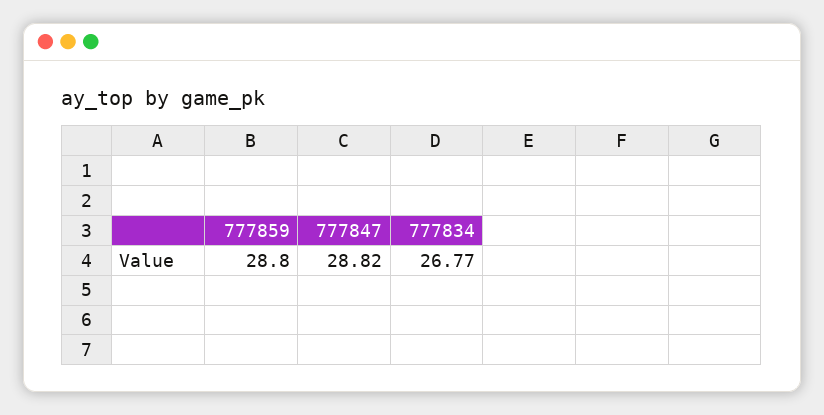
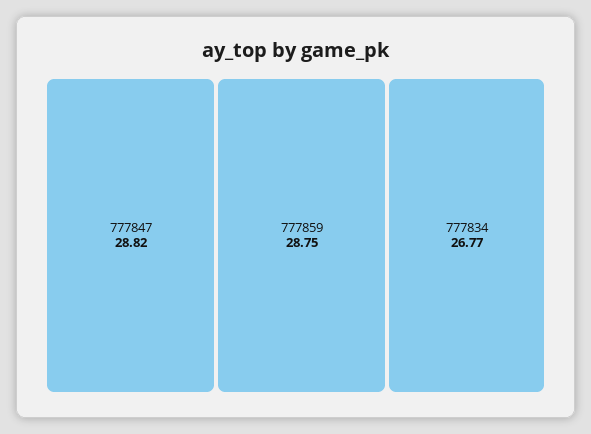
777859: 28.8 -> 28.75

